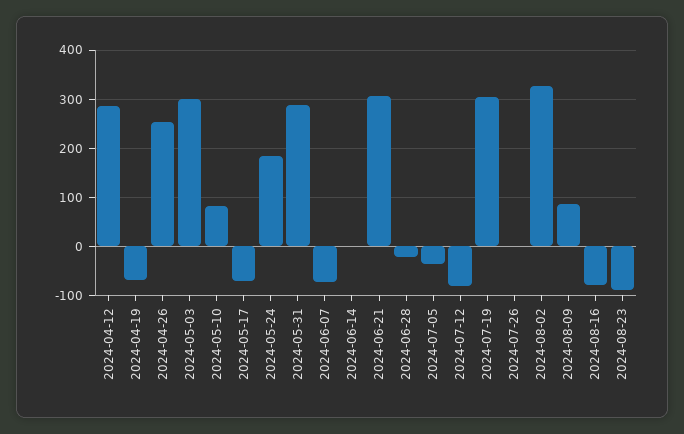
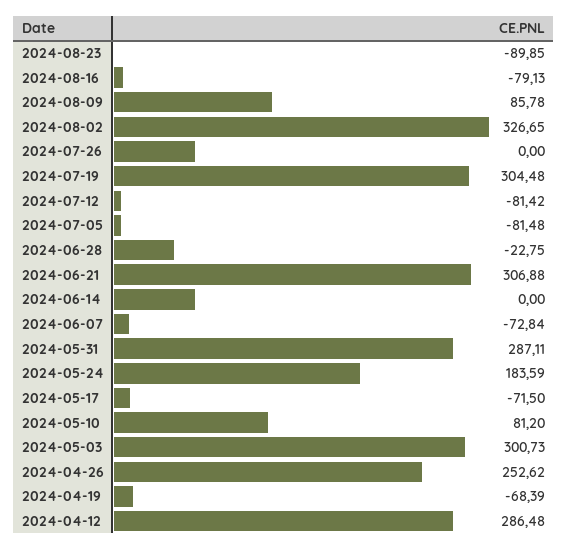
2024-07-05: -40 -> -81.48

